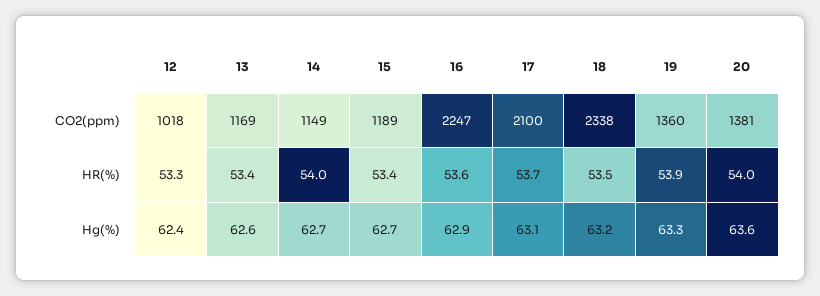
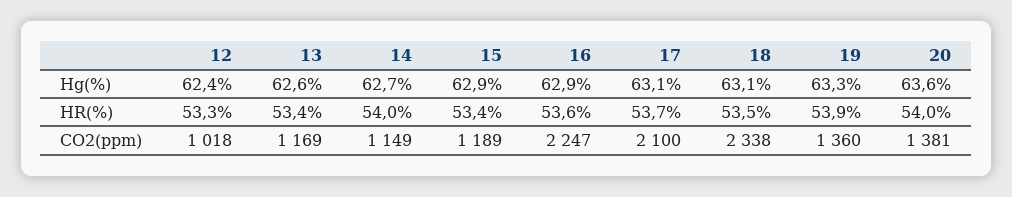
15, Hg(%): 62.7 -> 62.9
18, Hg(%): 63.2 -> 63.1

